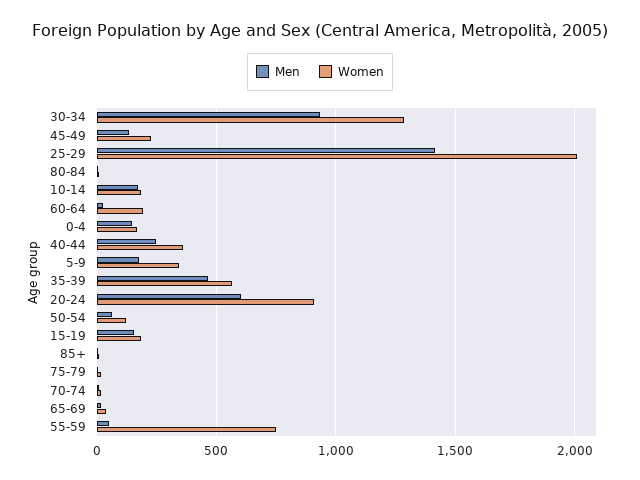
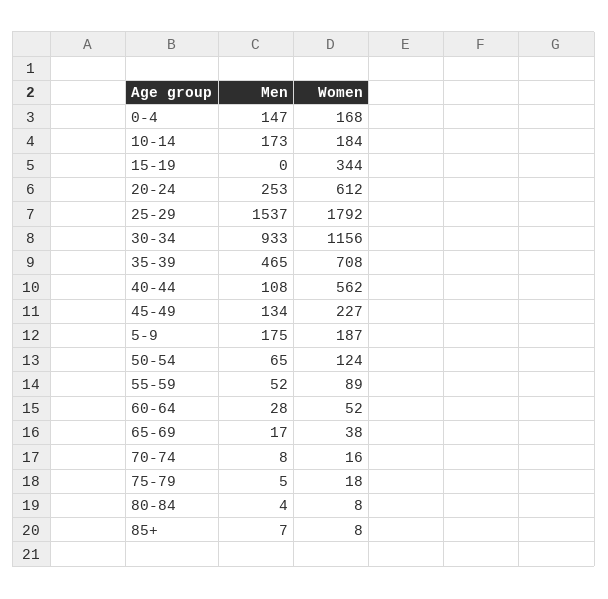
Women, 30-34: 1300 -> 1156
Men, 25-29: 1400 -> 1537
Women, 25-29: 2000 -> 1792
Women, 60-64: 200 -> 52
Men, 40-44: 250 -> 108
Women, 40-44: 350 -> 562
Women, 5-9: 350 -> 187
Women, 35-39: 550 -> 708
Men, 20-24: 600 -> 253
Women, 20-24: 900 -> 612
Men, 15-19: 150 -> 0
Women, 15-19: 200 -> 344
Women, 55-59: 750 -> 89

